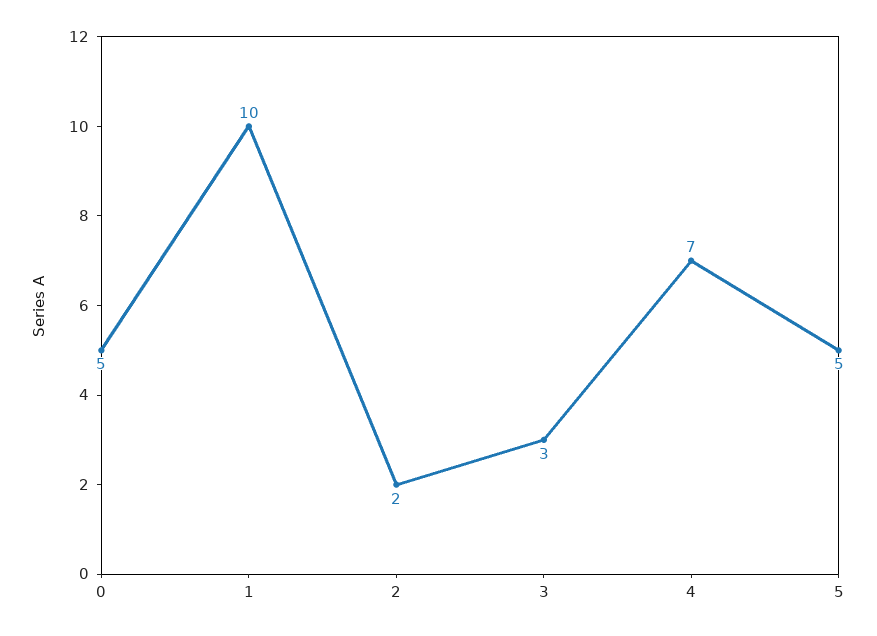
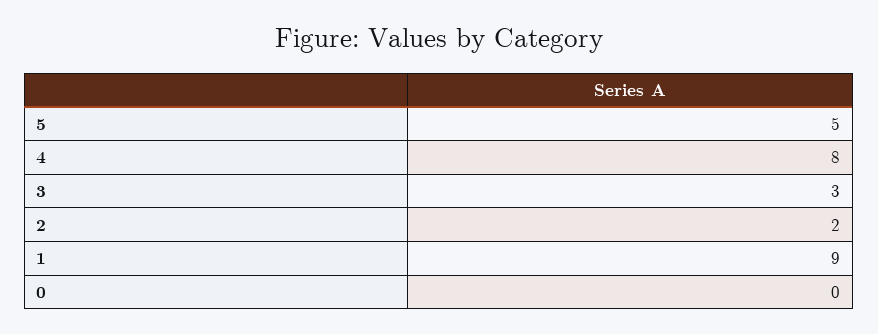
0: 5 -> 0
1: 10 -> 9
4: 7 -> 8

